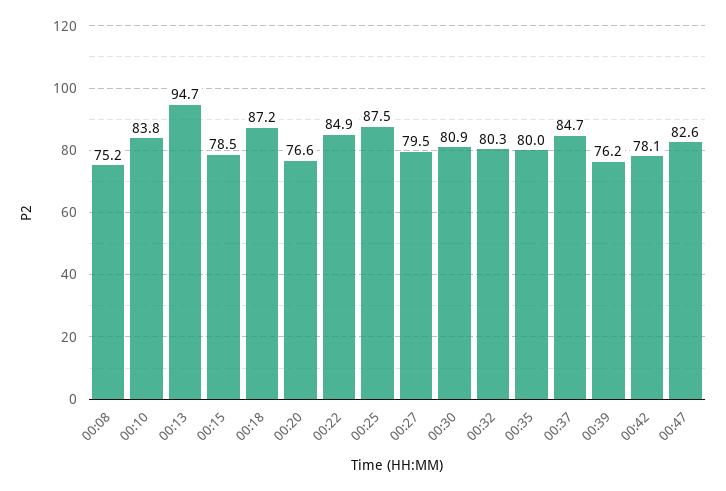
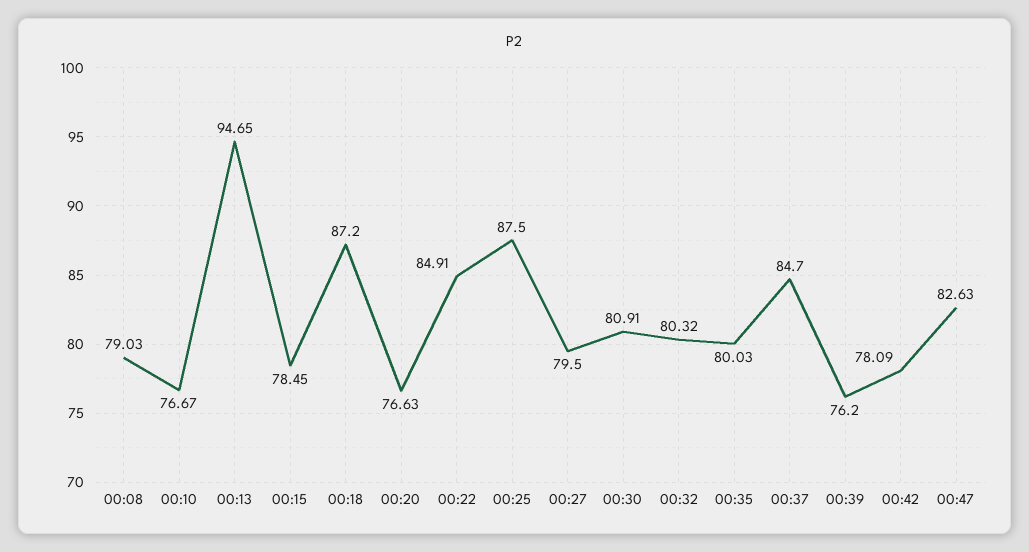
00:08: 75.2 -> 79.03
00:10: 83.8 -> 76.67

